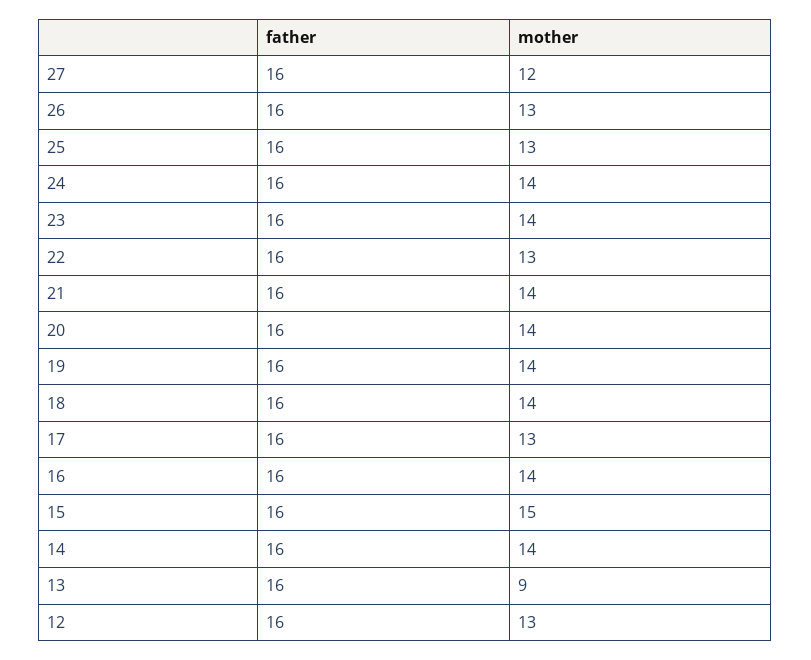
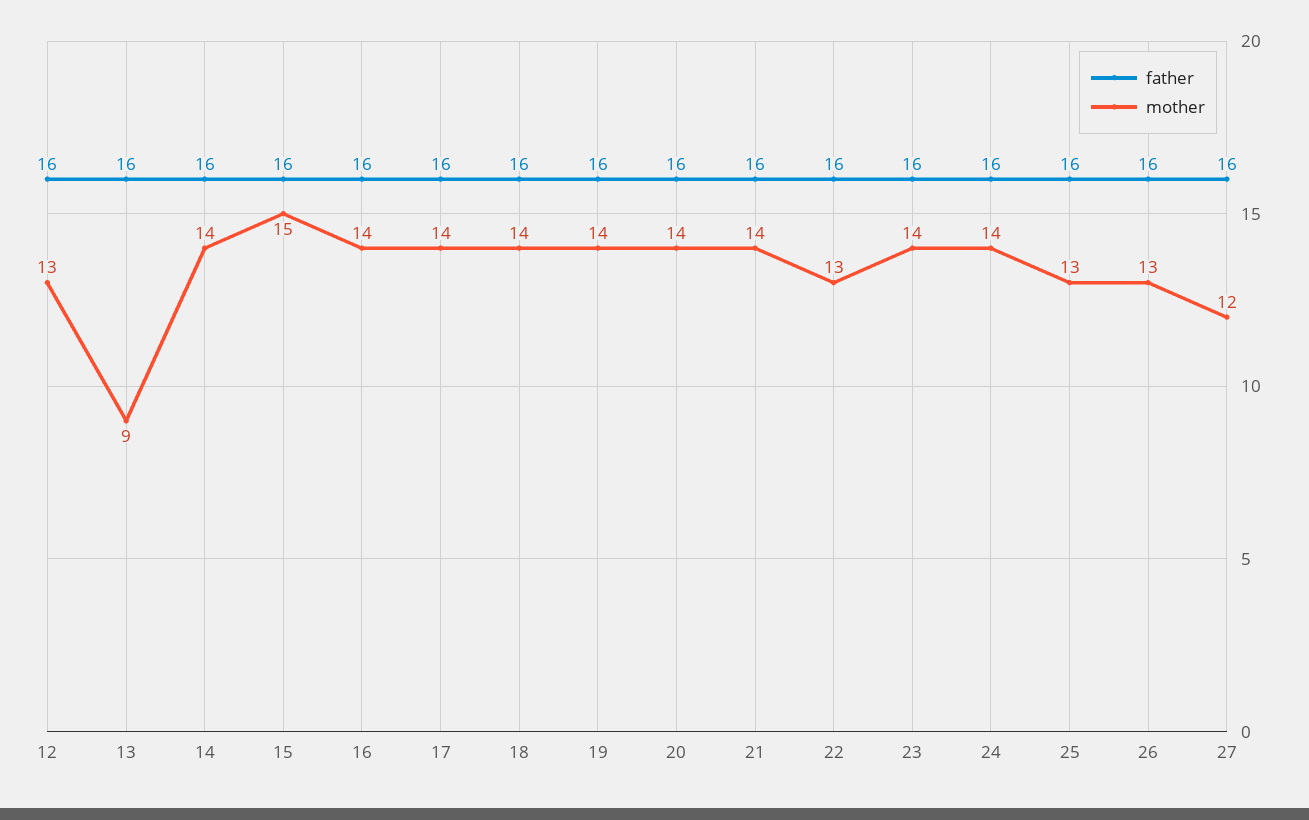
mother, 17: 13 -> 14

